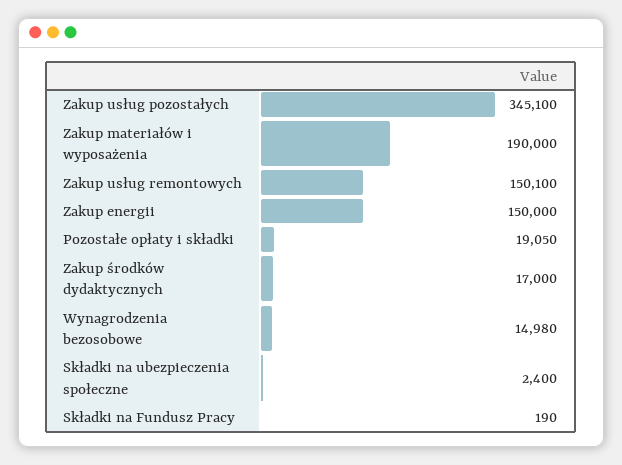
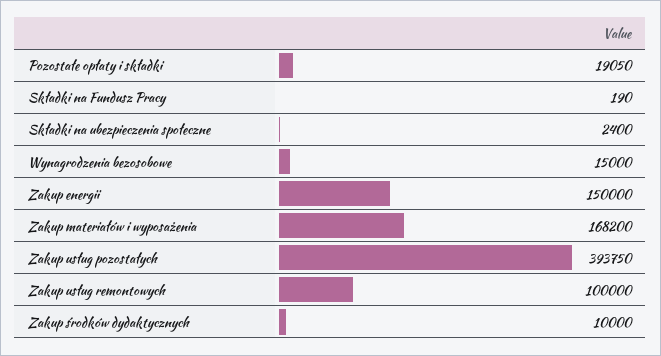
Zakup usług pozostałych: 345100 -> 393750
Zakup materiałów i wyposażenia: 190000 -> 168200
Zakup usług remontowych: 150100 -> 100000
Zakup środków dydaktycznych: 17000 -> 10000
Wynagrodzenia bezosobowe: 14980 -> 15000

